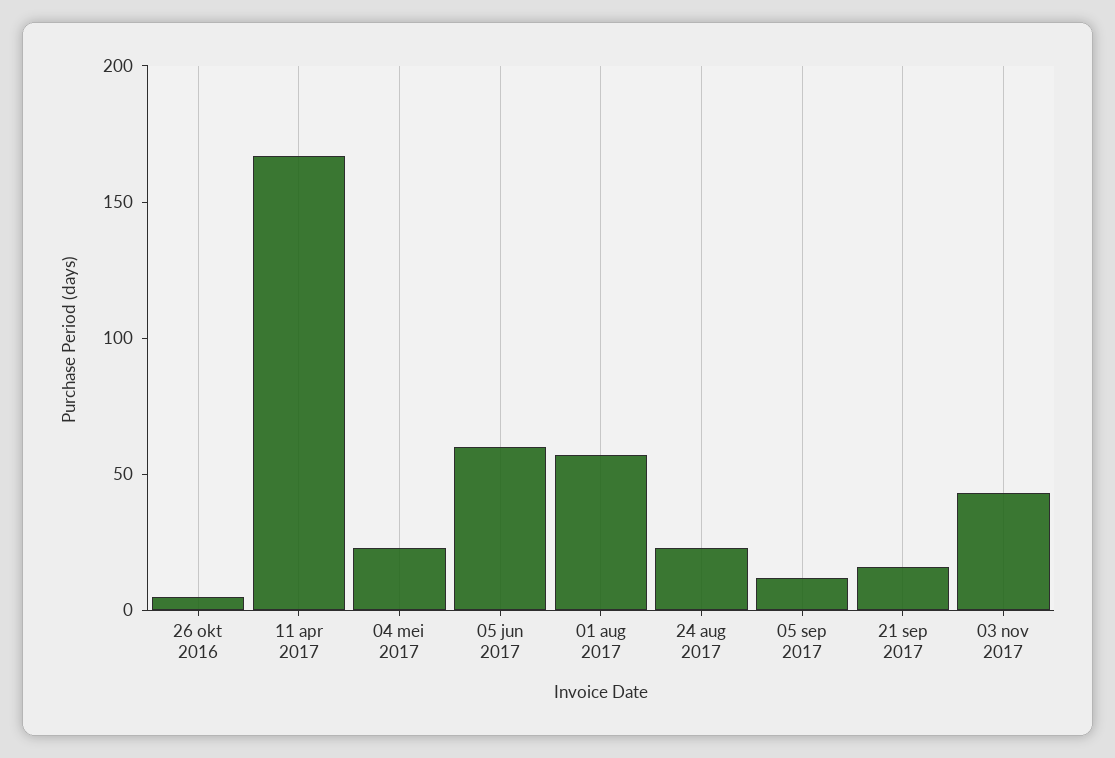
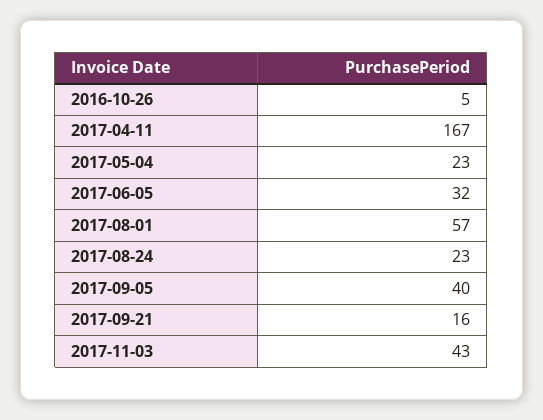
05 jun 2017: 60 -> 32
05 sep 2017: 10 -> 40

